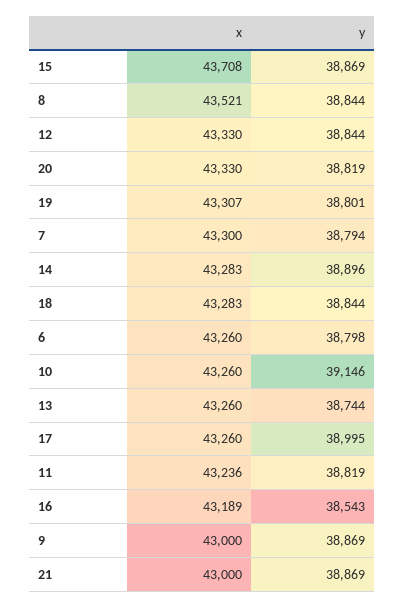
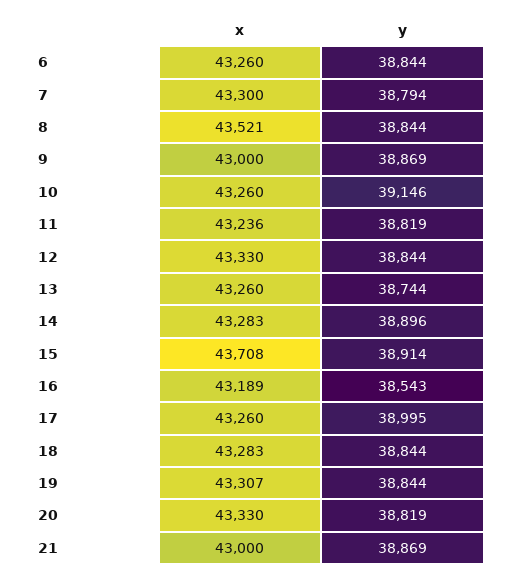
y, 15: 38869 -> 38914
y, 19: 38801 -> 38844
y, 6: 38798 -> 38844

